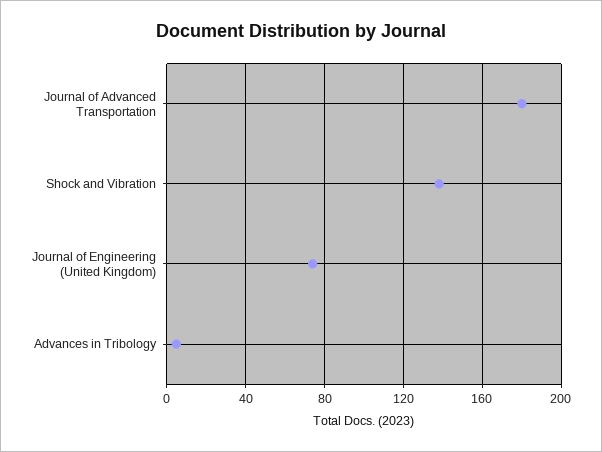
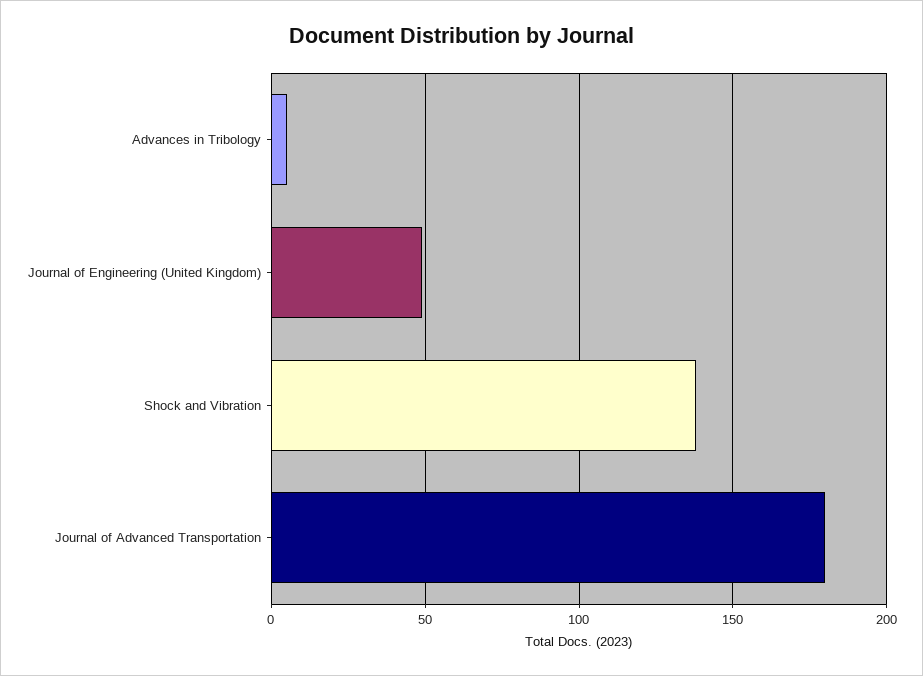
Journal of Engineering (United Kingdom): 75 -> 50

